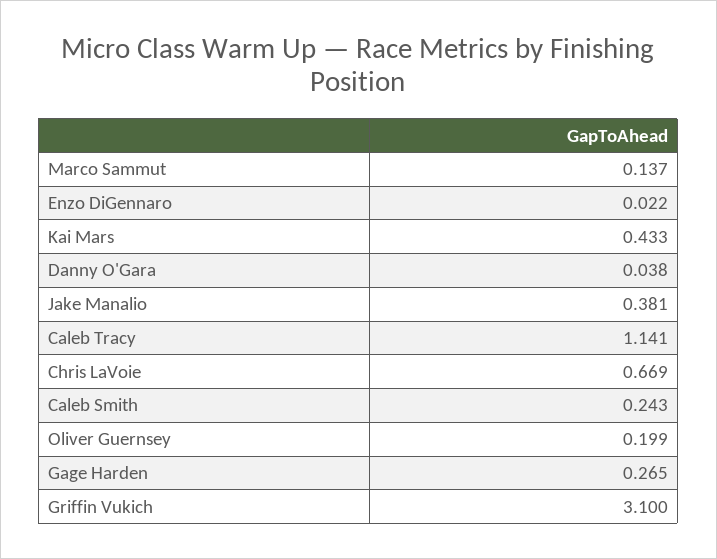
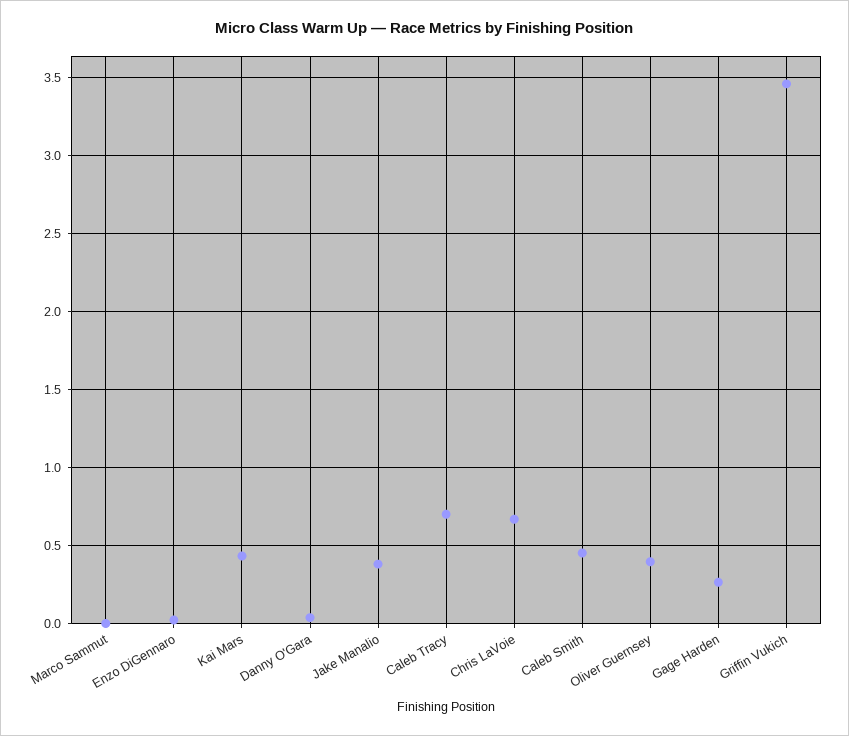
Marco Sammut: 0.137 -> 0
Caleb Tracy: 1.141 -> 0.7
Caleb Smith: 0.243 -> 0.45
Oliver Guernsey: 0.199 -> 0.4
Griffin Vukich: 3.1 -> 3.45

